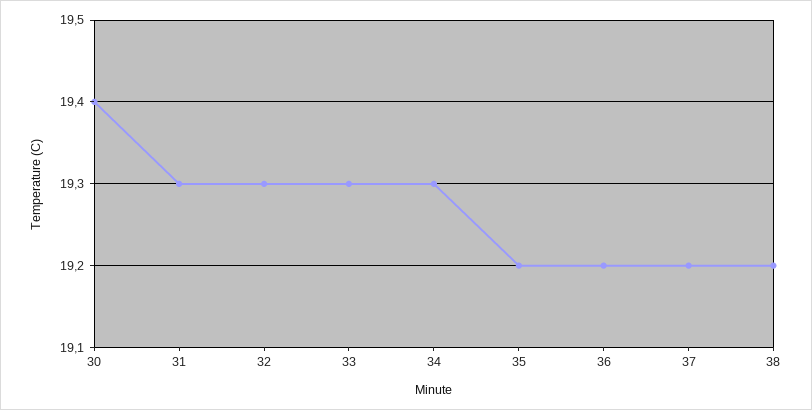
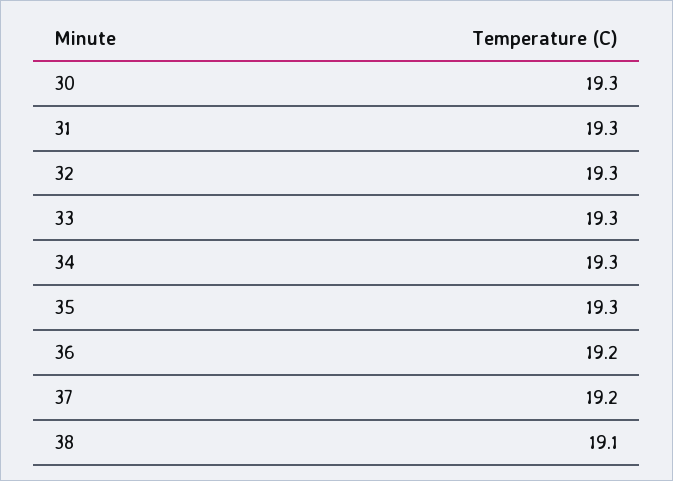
30: 19.4 -> 19.3
35: 19.2 -> 19.3
38: 19.2 -> 19.1

